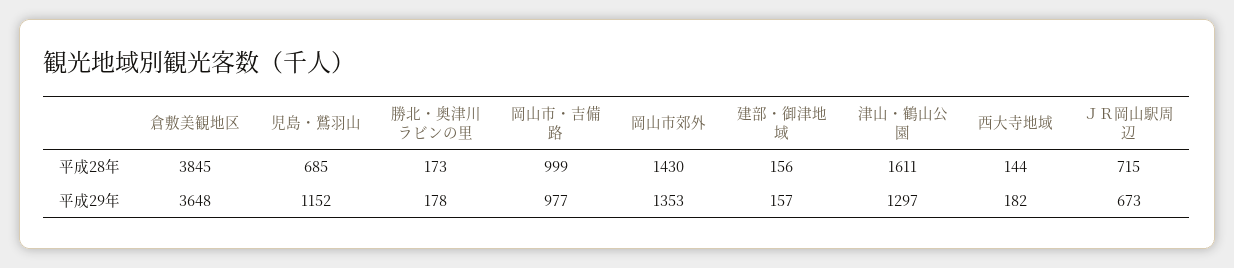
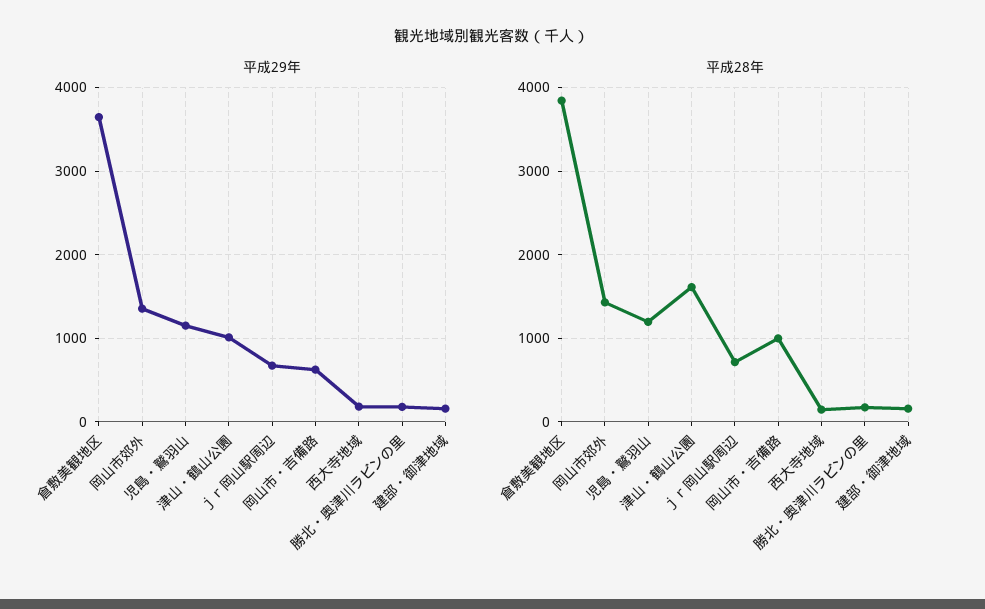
平成28年, 児島・鷲羽山: 685 -> 1200
平成29年, 岡山市・吉備路: 977 -> 600
平成29年, 津山・鶴山公園: 1297 -> 1000

